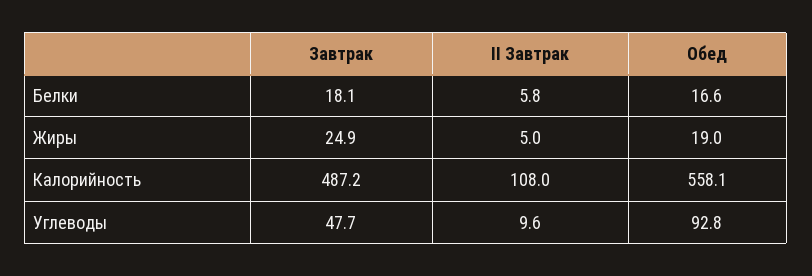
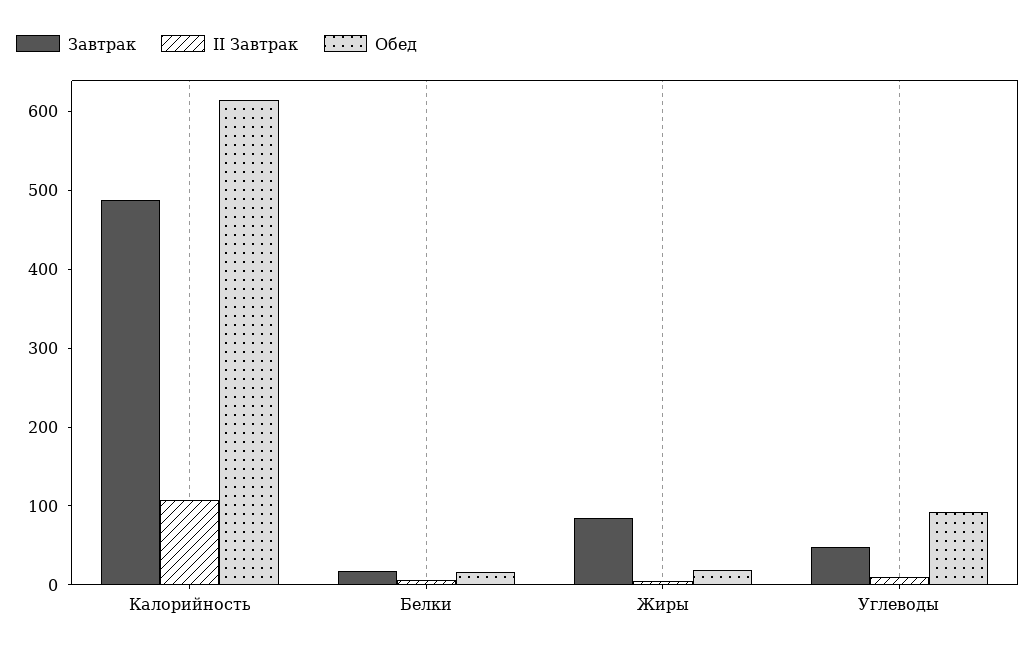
Завтрак, Жиры: 24.9 -> 80
Обед, Калорийность: 558.1 -> 620

